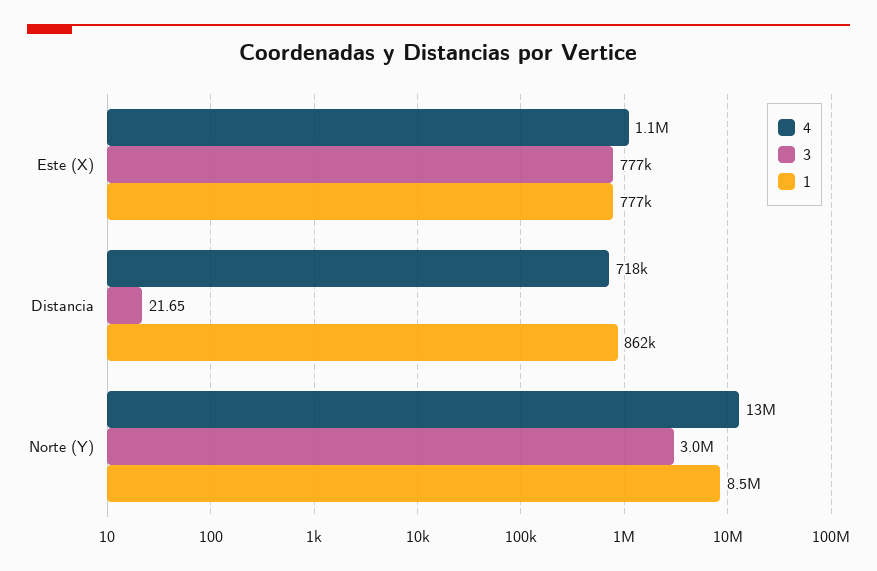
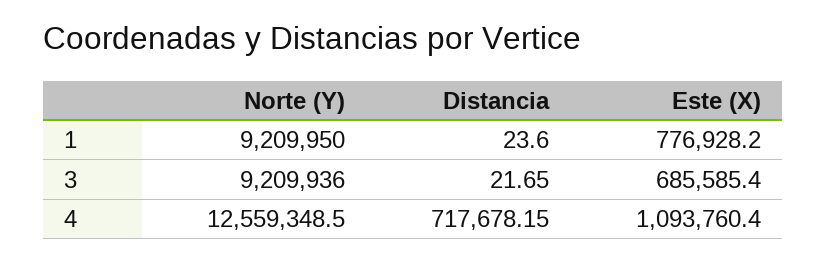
3, Este (X): 777000 -> 685585.4
1, Distancia: 862000 -> 23.6
3, Norte (Y): 3000000 -> 9209936
1, Norte (Y): 8500000 -> 9209950

